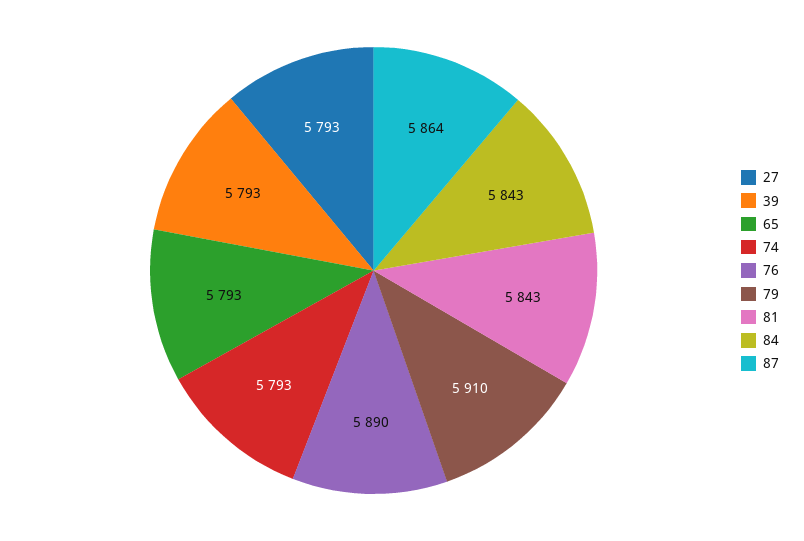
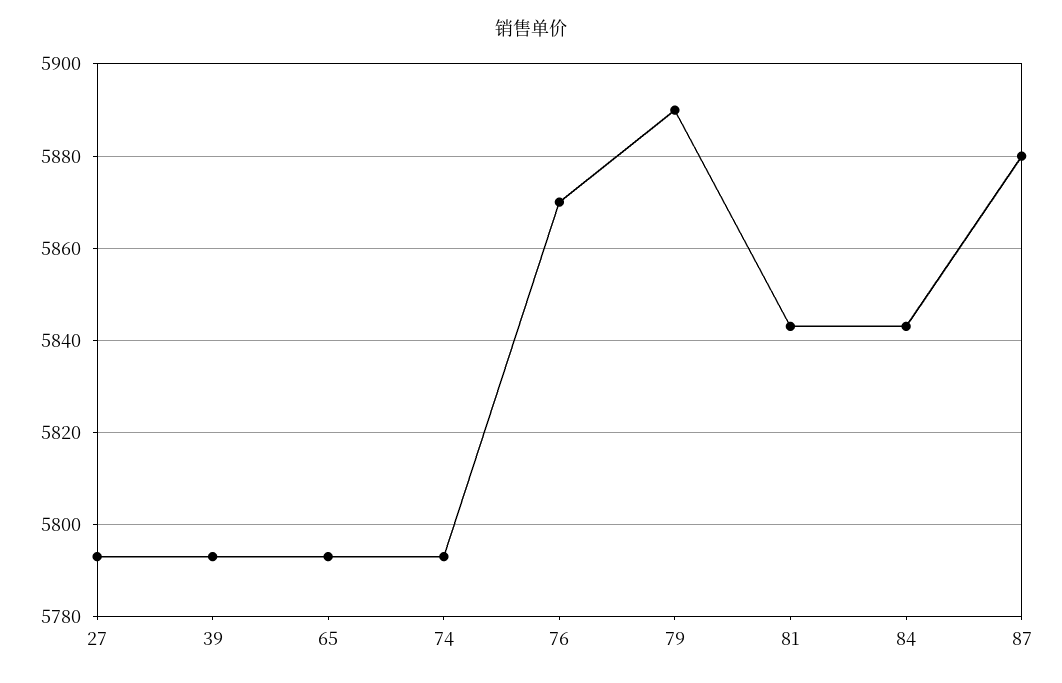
76: 5890 -> 5870
79: 5910 -> 5890
87: 5864 -> 5880

